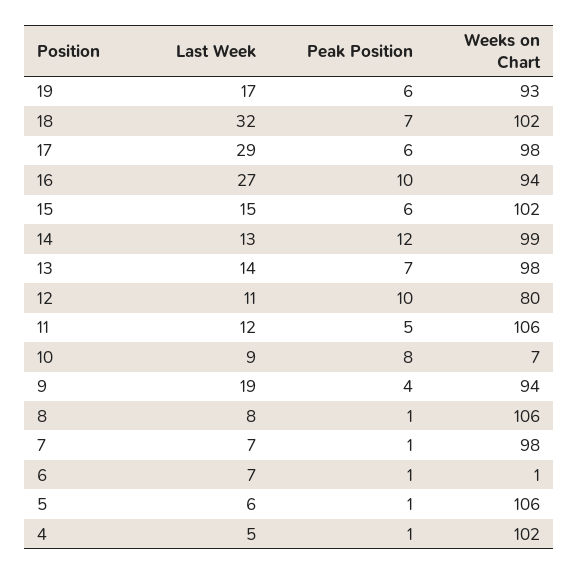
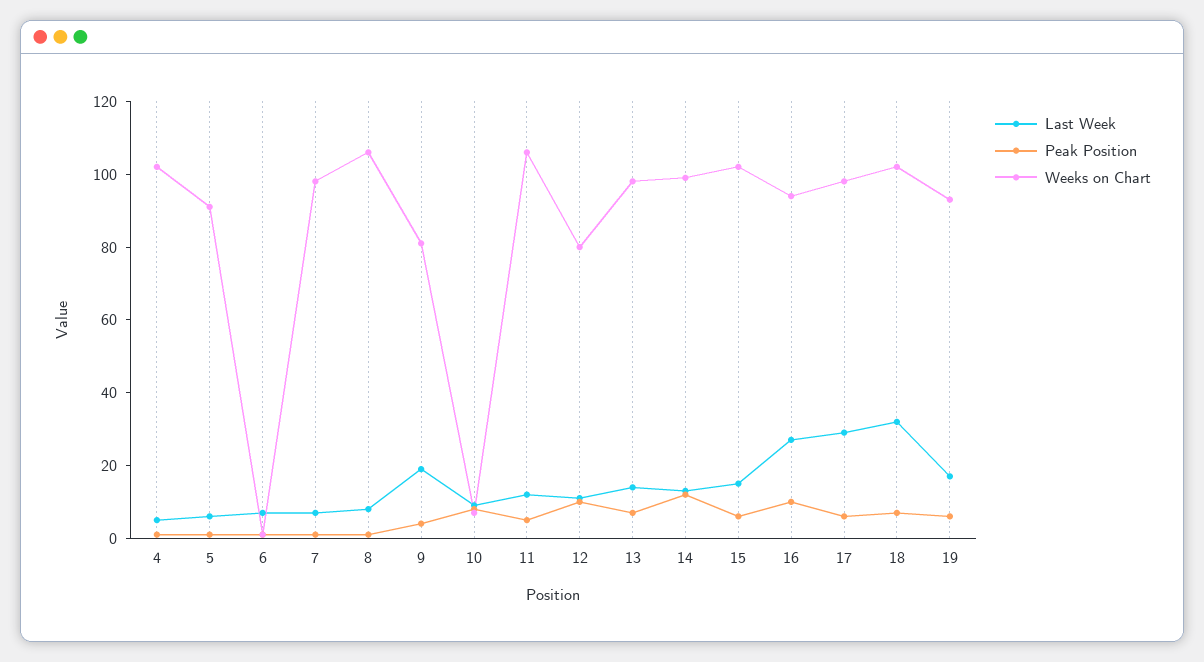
Weeks on Chart, 9: 94 -> 80
Weeks on Chart, 5: 106 -> 90

